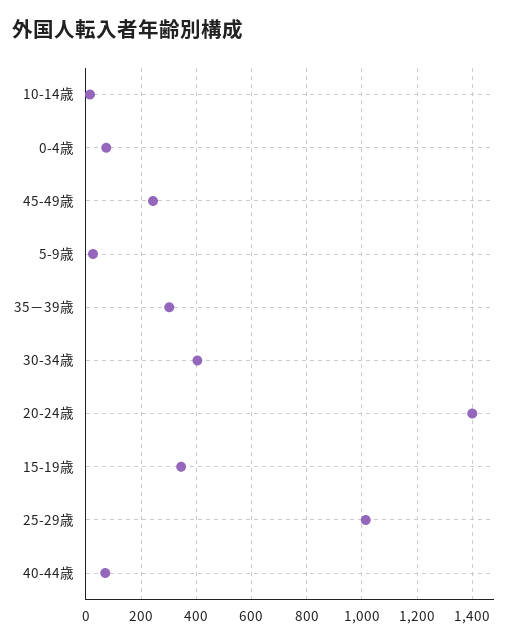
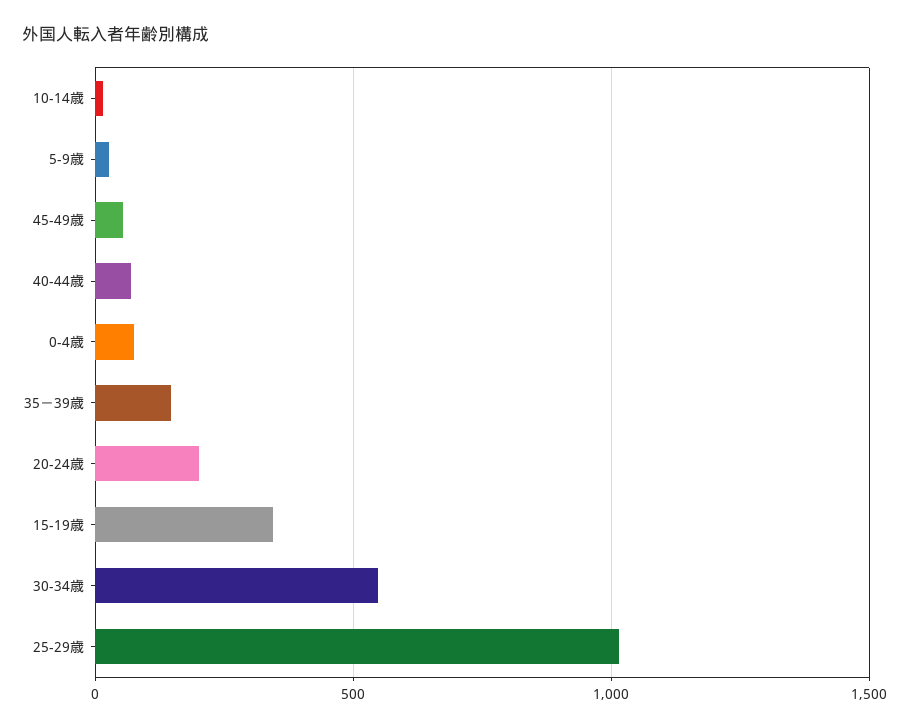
45-49歳: 250 -> 50
35－39歳: 300 -> 150
30-34歳: 400 -> 550
20-24歳: 1400 -> 200

